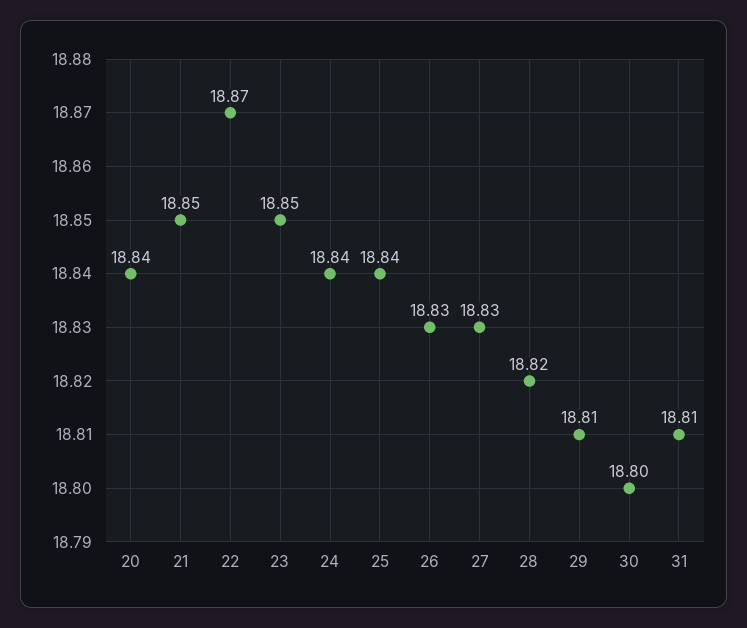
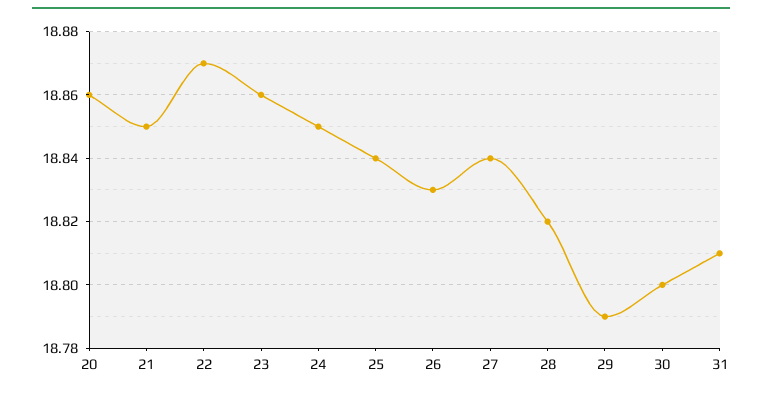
20: 18.84 -> 18.86
23: 18.85 -> 18.86
24: 18.84 -> 18.85
27: 18.83 -> 18.84
29: 18.81 -> 18.79

